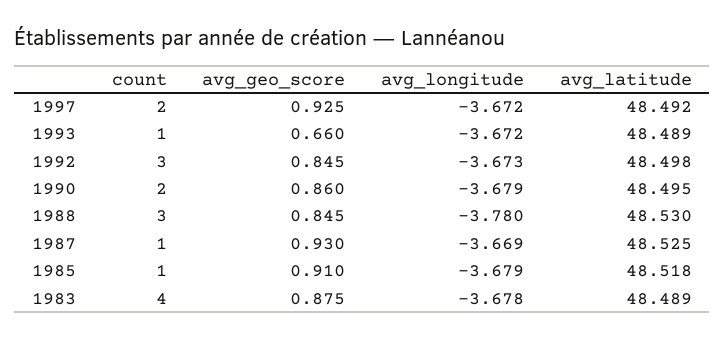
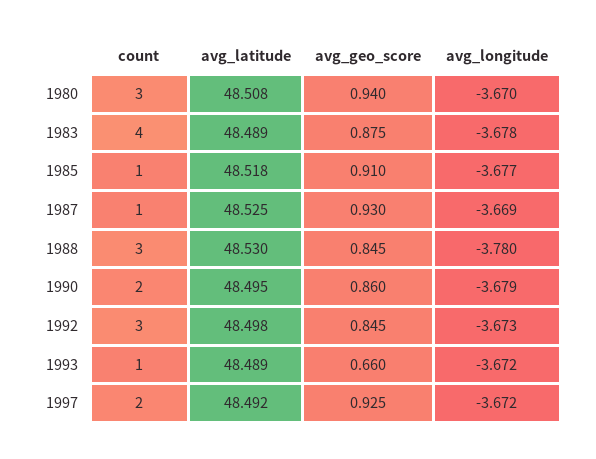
avg_longitude, 1985: -3.679 -> -3.677
count, 1980: none -> 3
avg_latitude, 1980: none -> 48.508
avg_geo_score, 1980: none -> 0.94
avg_longitude, 1980: none -> -3.67

